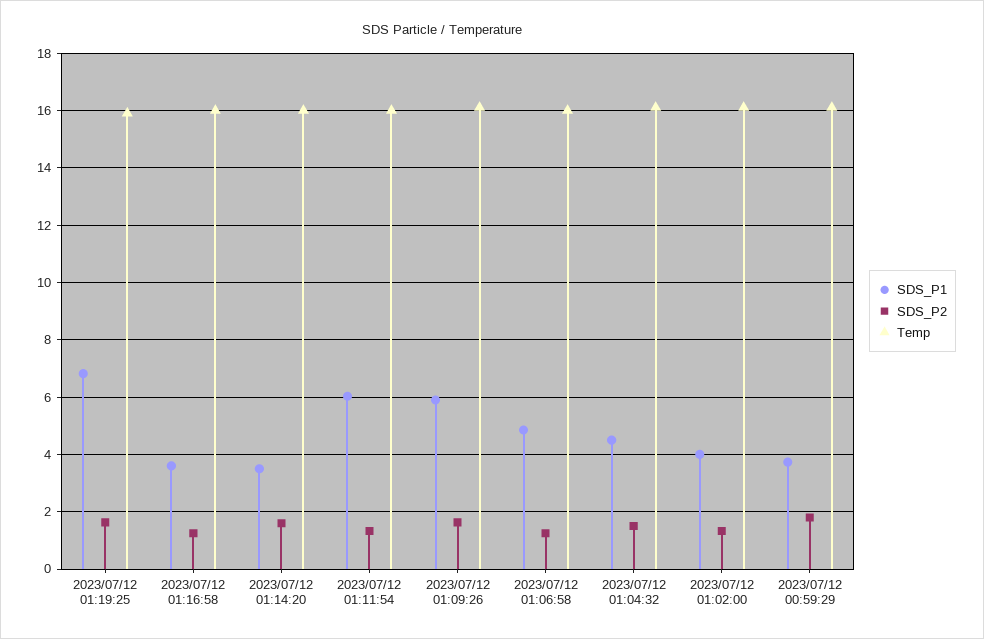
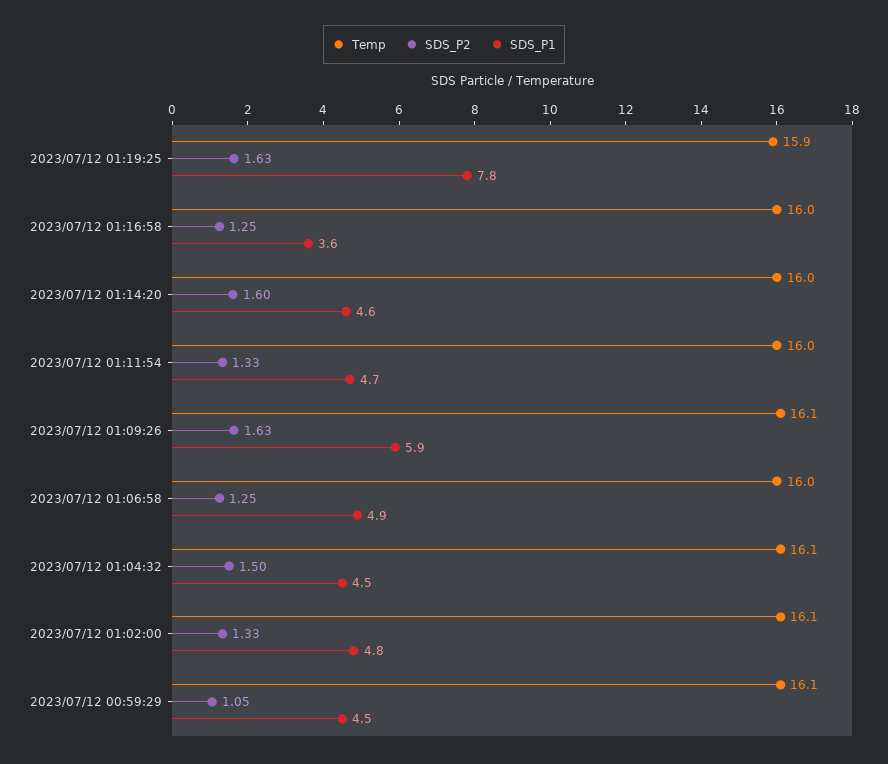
SDS_P1, 2023/07/12 01:19:25: 6.75 -> 7.8
SDS_P1, 2023/07/12 01:14:20: 3.5 -> 4.6
SDS_P1, 2023/07/12 01:11:54: 6 -> 4.7
SDS_P1, 2023/07/12 01:02:00: 4 -> 4.8
SDS_P1, 2023/07/12 00:59:29: 3.75 -> 4.5
SDS_P2, 2023/07/12 00:59:29: 1.75 -> 1.05

